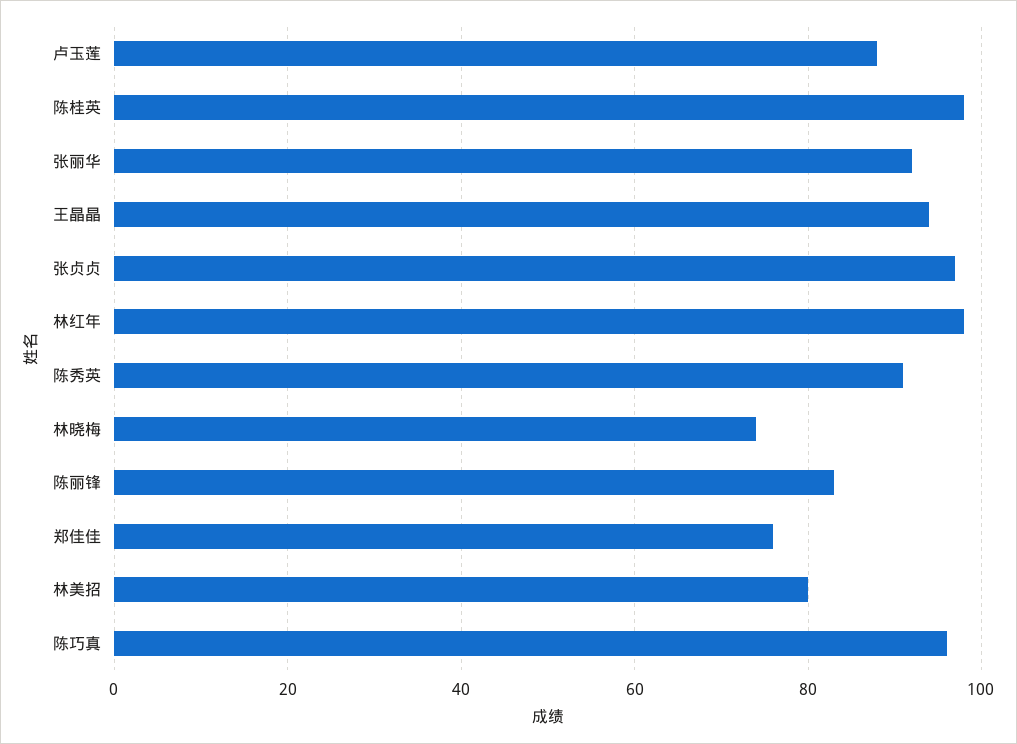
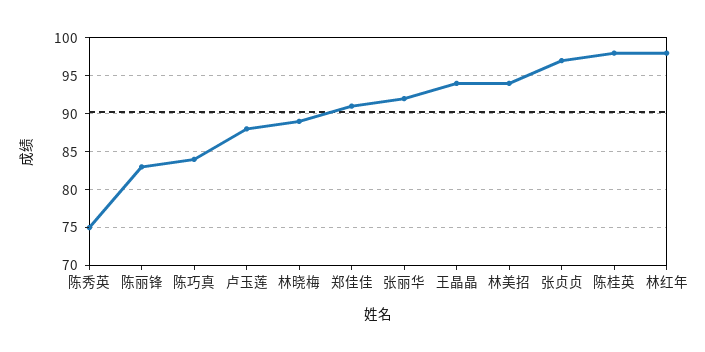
陈秀英: 90 -> 75
林晓梅: 75 -> 89
郑佳佳: 75 -> 91
林美招: 80 -> 94
陈巧真: 95 -> 84

